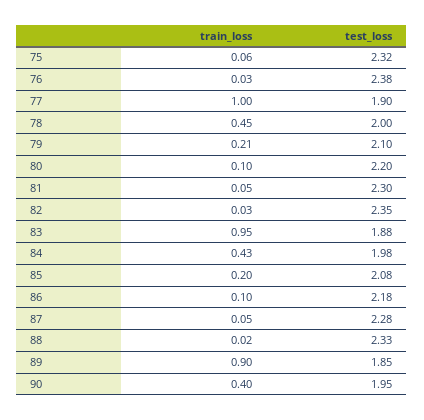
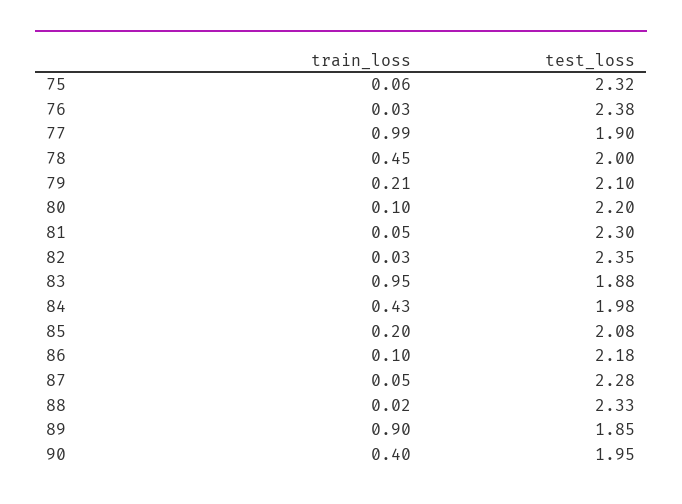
train_loss, 77: 1 -> 0.99

